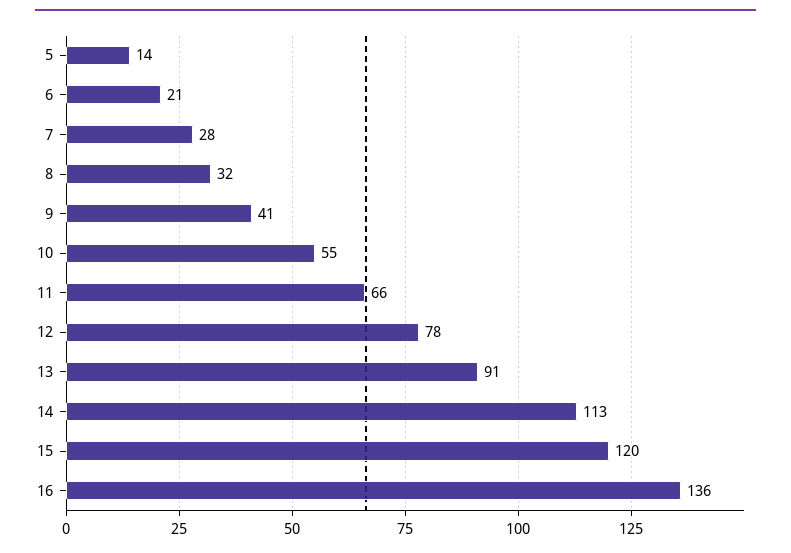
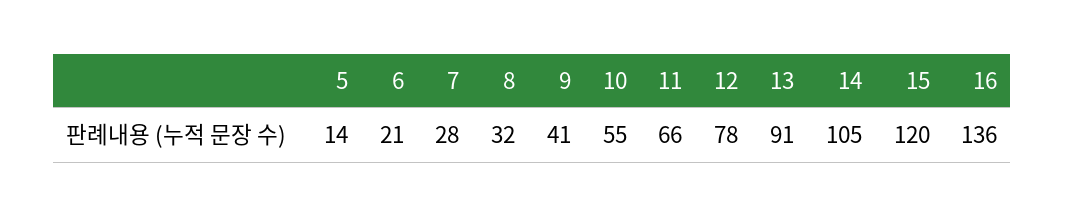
14: 113 -> 105

